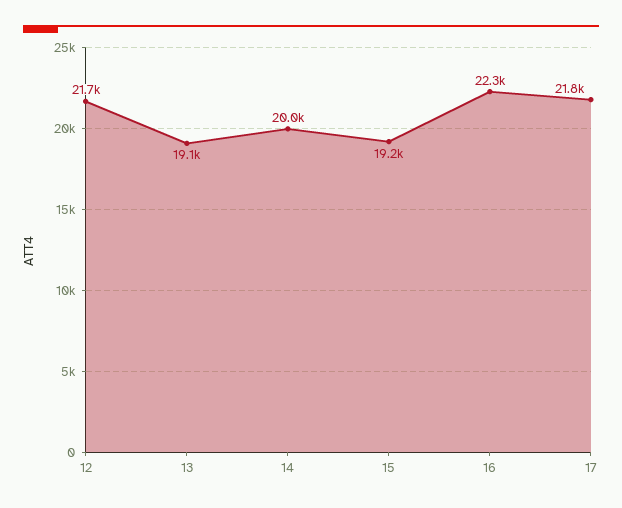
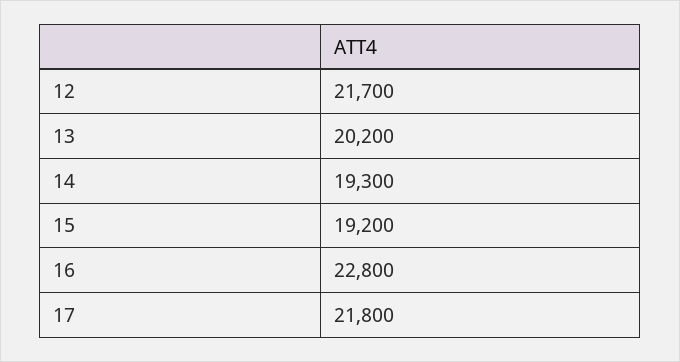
13: 19100 -> 20200
14: 20000 -> 19300
16: 22300 -> 22800

